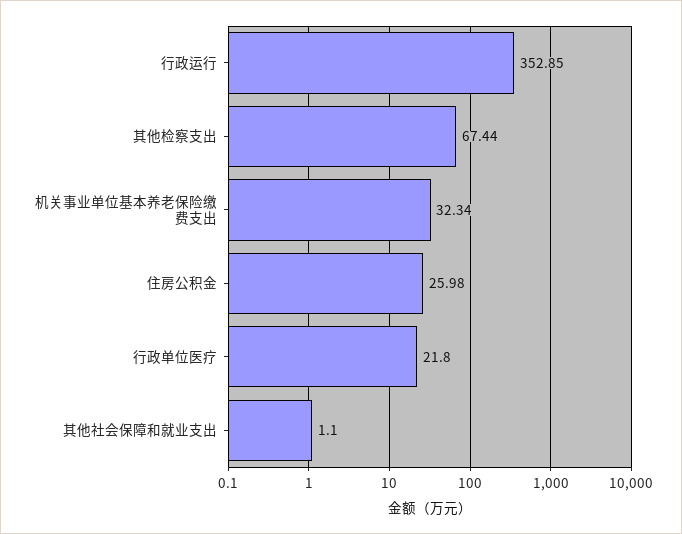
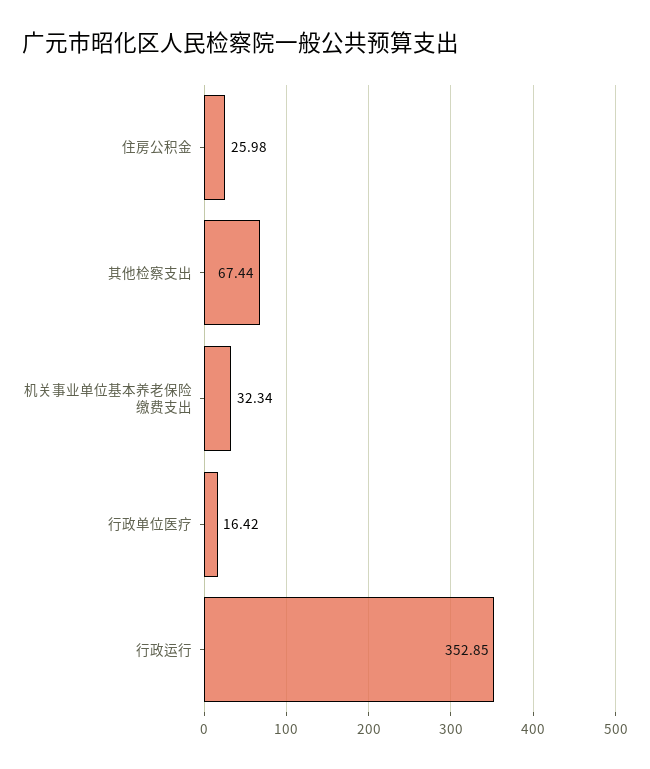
行政单位医疗: 21.8 -> 16.42
其他社会保障和就业支出: 1.1 -> none

